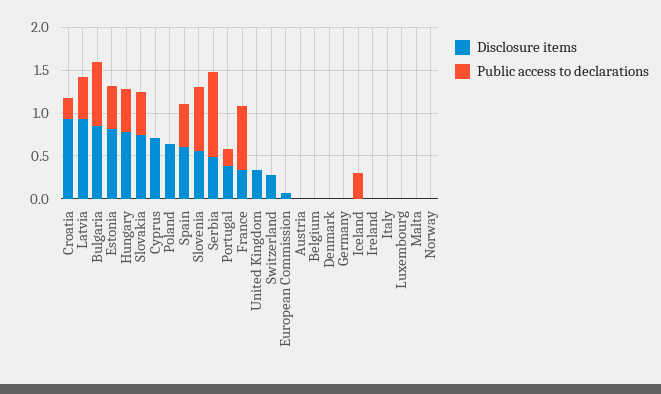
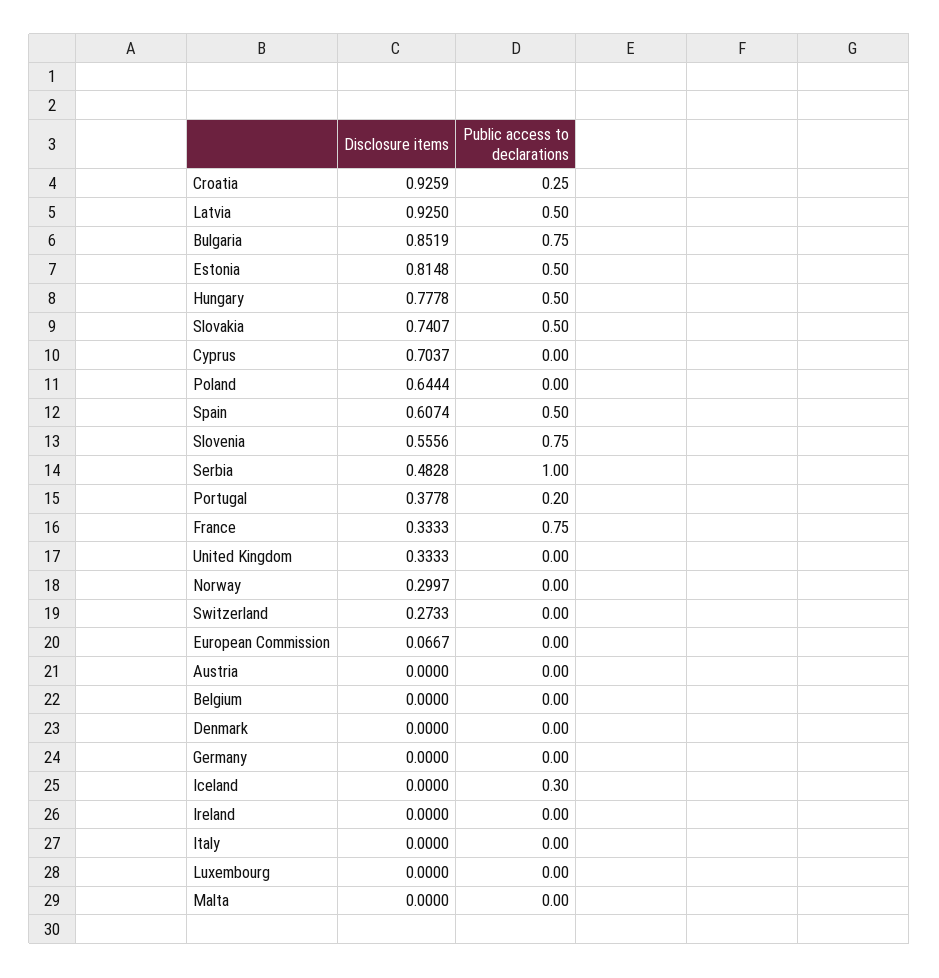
Disclosure items, Norway: 0 -> 0.2997

